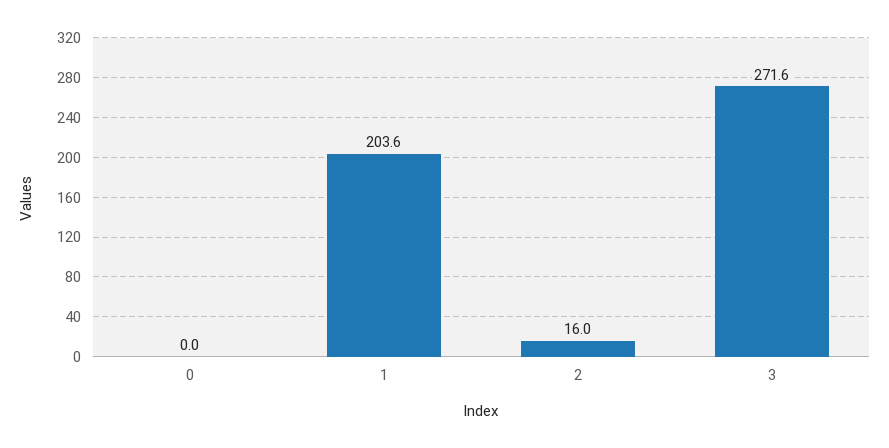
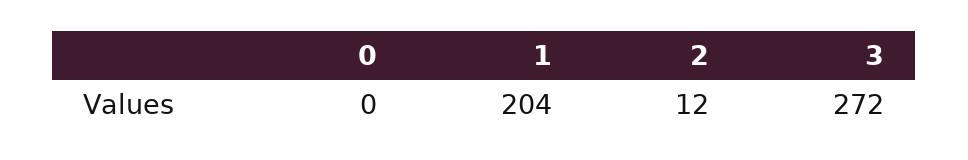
2: 16 -> 12

